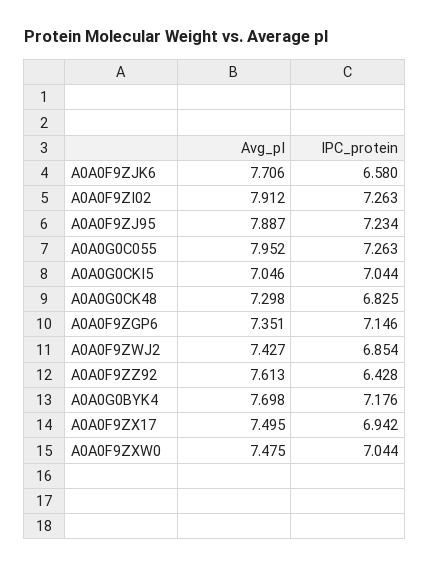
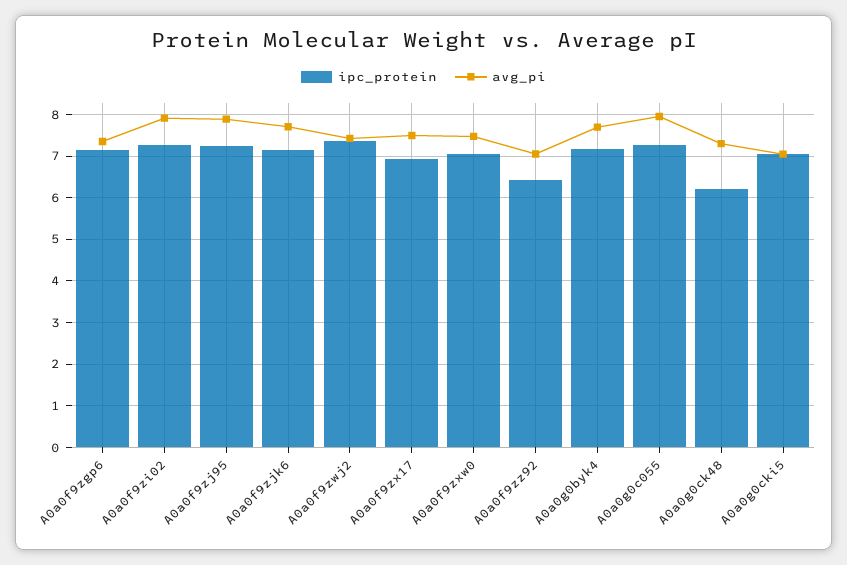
IPC_protein, A0A0F9ZJK6: 6.58 -> 7.2
IPC_protein, A0A0G0CK48: 6.825 -> 6.2
IPC_protein, A0A0F9ZWJ2: 6.854 -> 7.4
Avg_pI, A0A0F9ZZ92: 7.613 -> 7

